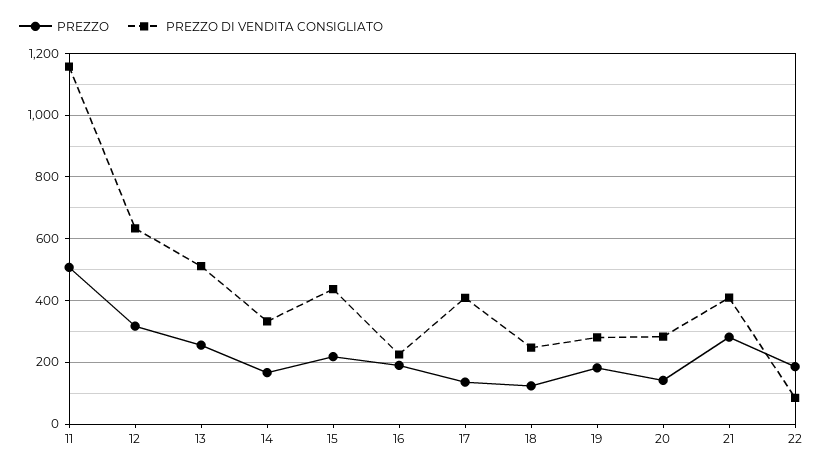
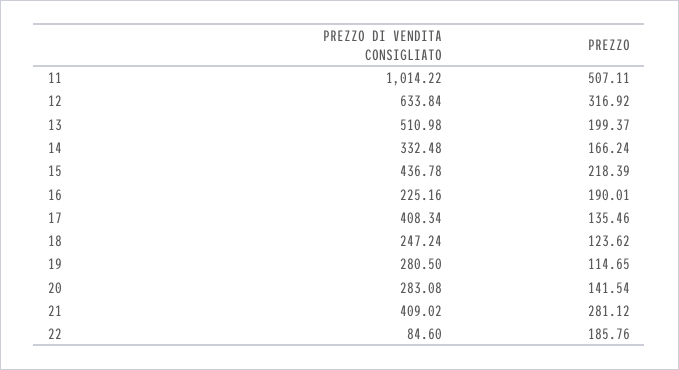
PREZZO DI VENDITA CONSIGLIATO, 11: 1160 -> 1014.22
PREZZO, 13: 260 -> 199.37
PREZZO, 19: 180 -> 114.65

